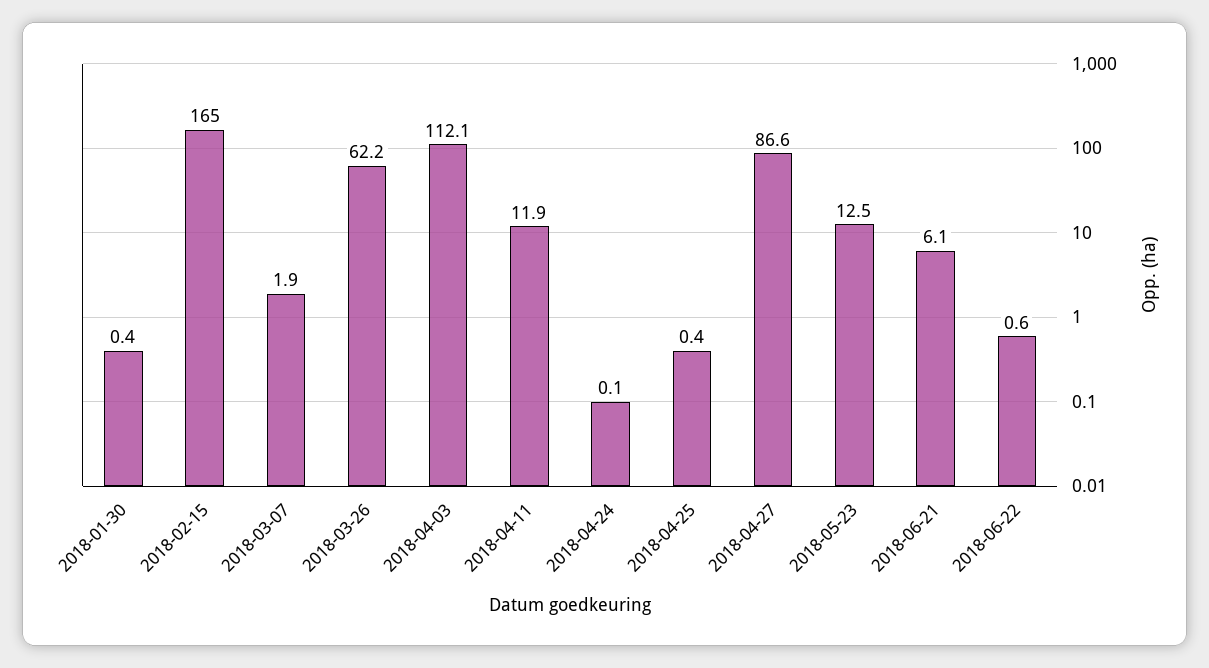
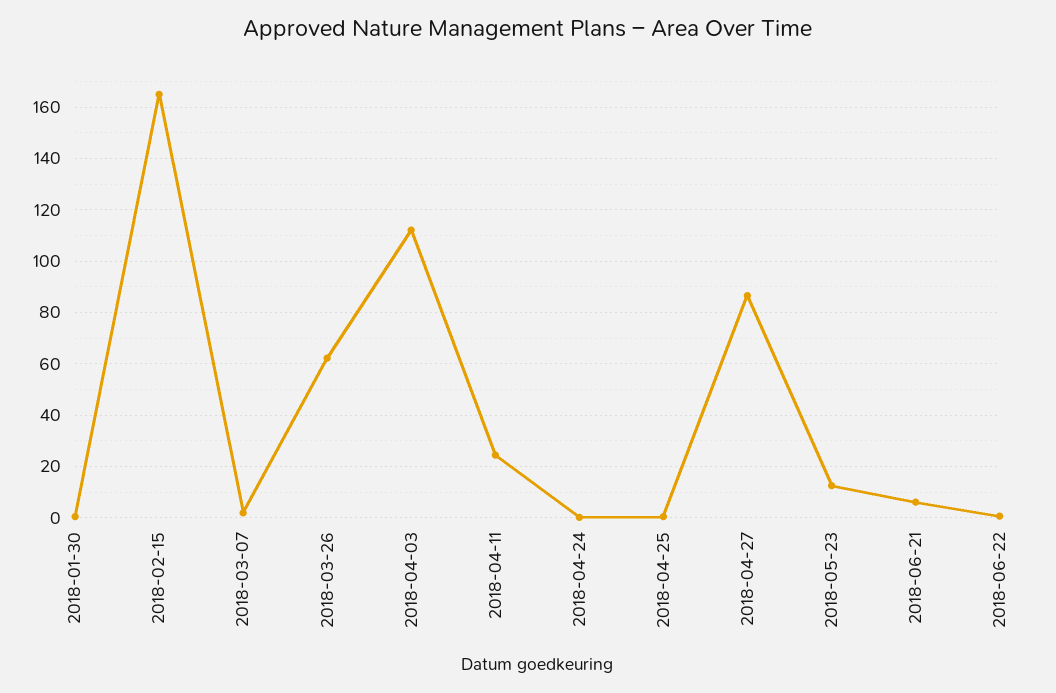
2018-04-11: 11.9 -> 25

